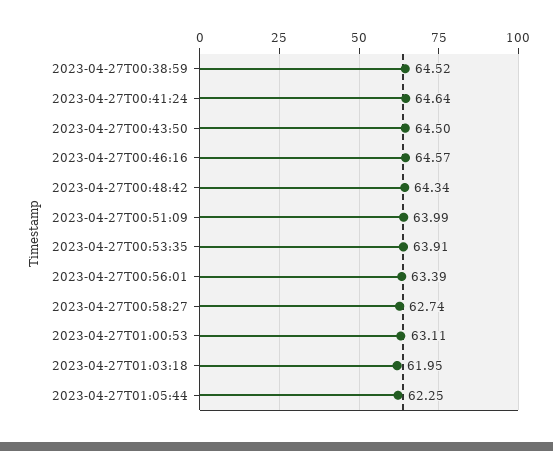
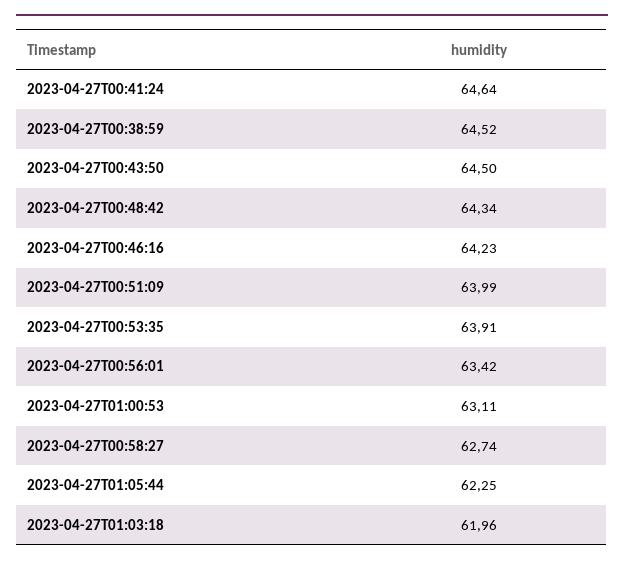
2023-04-27T00:46:16: 64.57 -> 64.23
2023-04-27T00:56:01: 63.39 -> 63.42
2023-04-27T01:03:18: 61.95 -> 61.96

